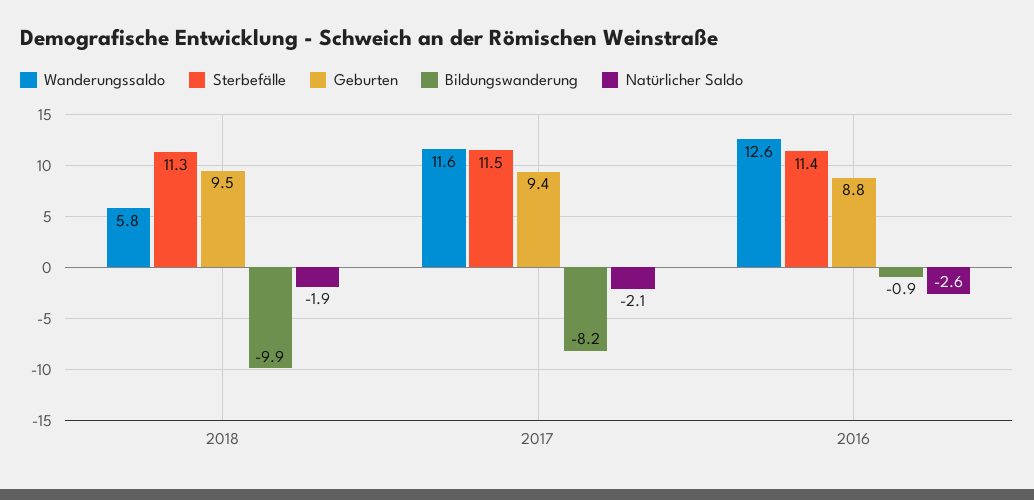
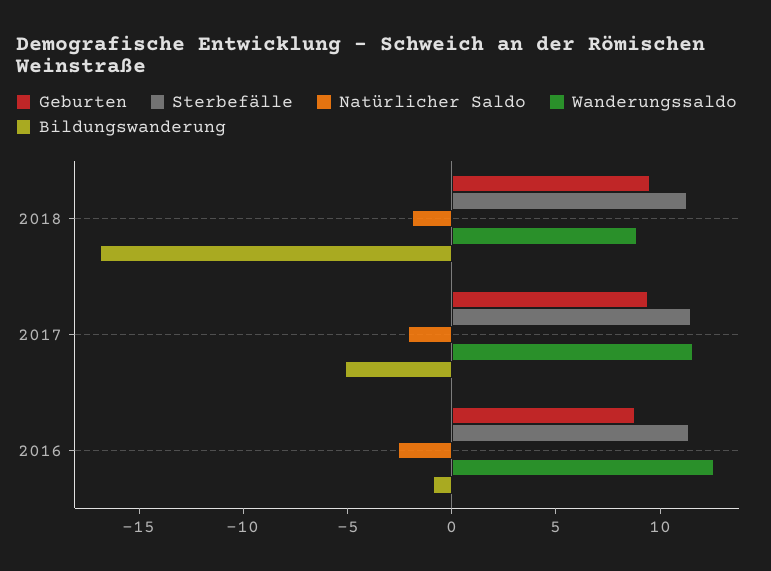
Wanderungssaldo, 2018: 5.8 -> 9
Bildungswanderung, 2018: -9.9 -> -17
Bildungswanderung, 2017: -8.2 -> -5

